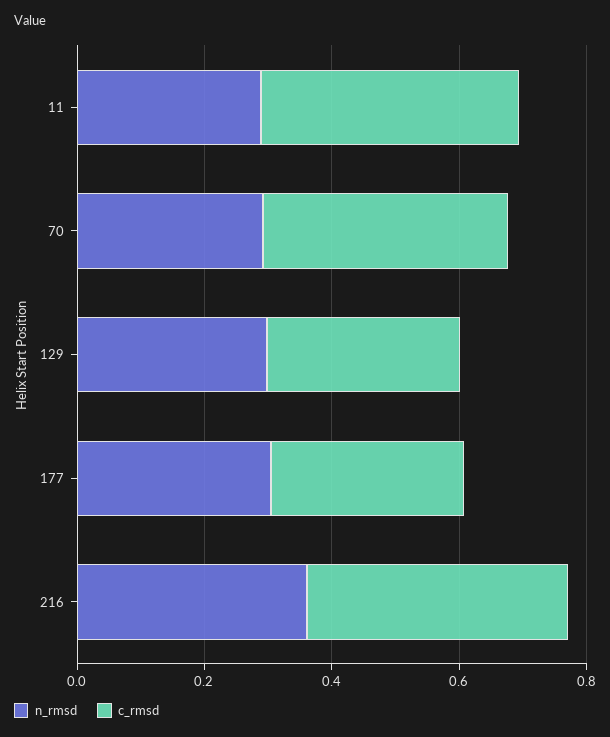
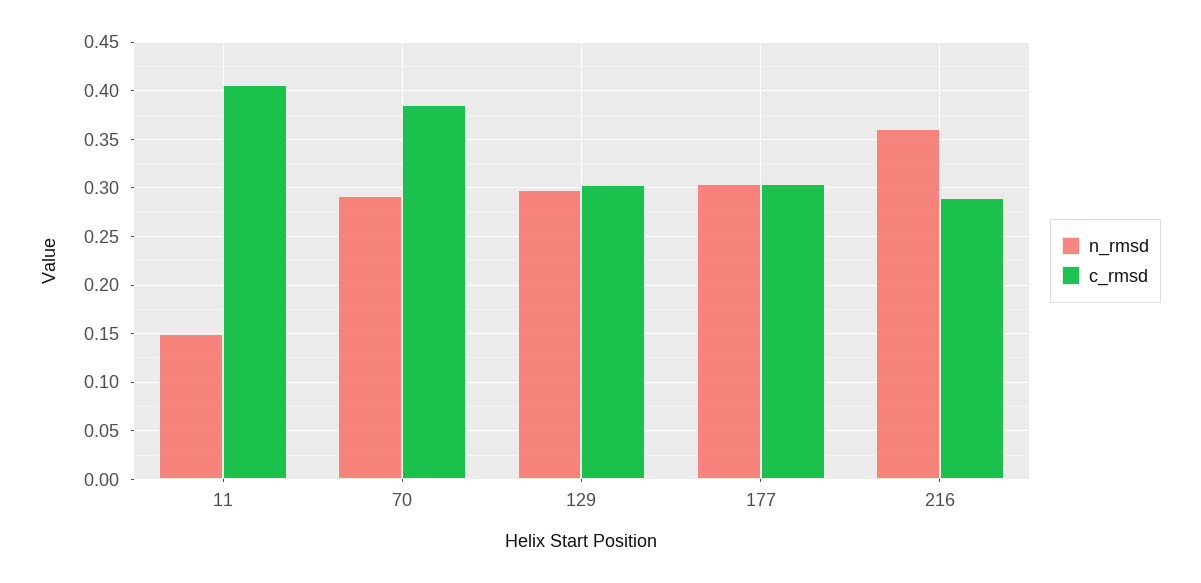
n_rmsd, 11: 0.3 -> 0.15
c_rmsd, 216: 0.4 -> 0.29

